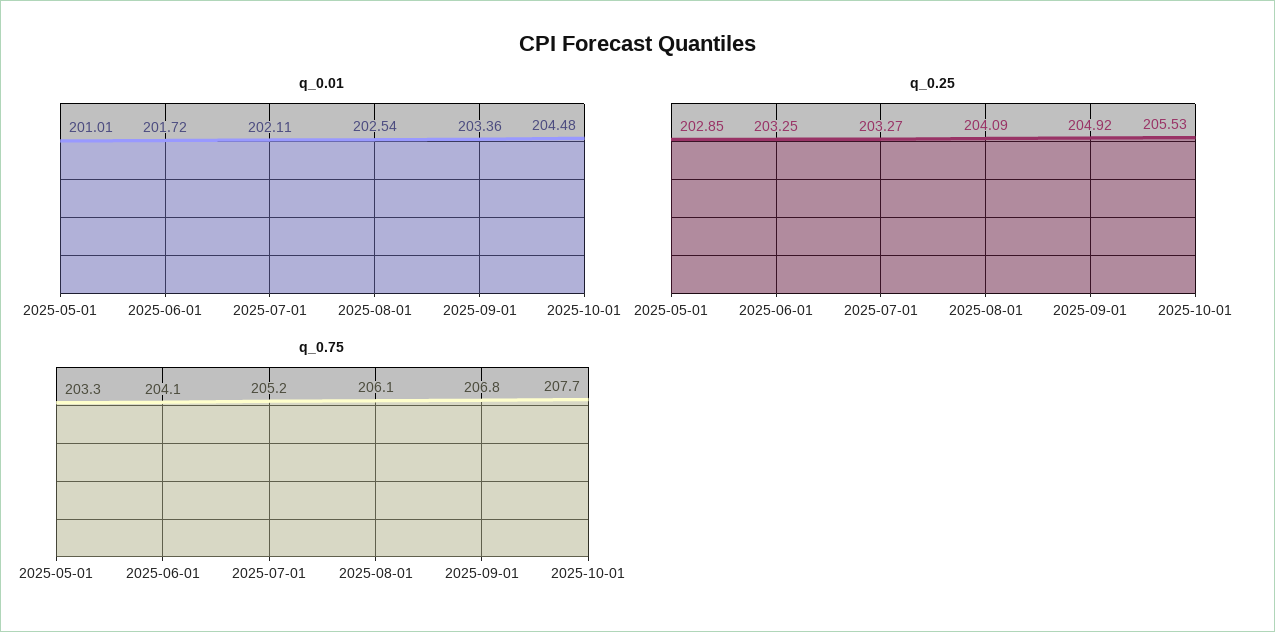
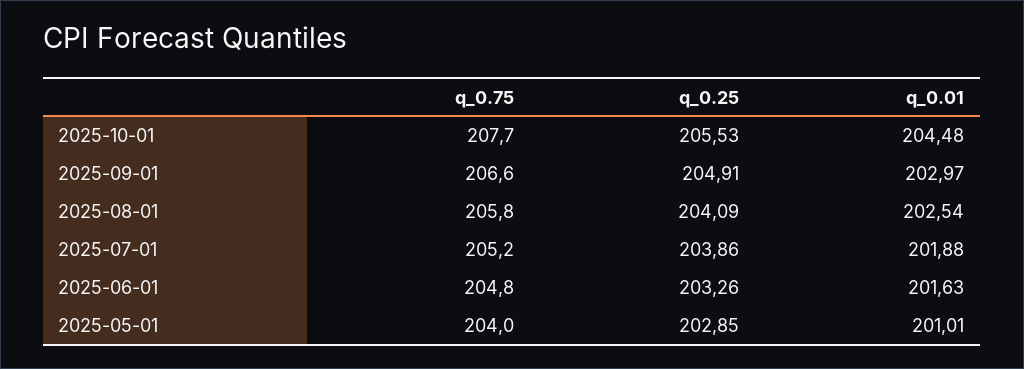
q_0.01, 2025-06-01: 201.72 -> 201.63
q_0.01, 2025-07-01: 202.11 -> 201.88
q_0.01, 2025-09-01: 203.36 -> 202.97
q_0.25, 2025-06-01: 203.25 -> 203.26
q_0.25, 2025-07-01: 203.27 -> 203.86
q_0.25, 2025-09-01: 204.92 -> 204.91
q_0.75, 2025-05-01: 203.3 -> 204
q_0.75, 2025-06-01: 204.1 -> 204.8
q_0.75, 2025-08-01: 206.1 -> 205.8
q_0.75, 2025-09-01: 206.8 -> 206.6

